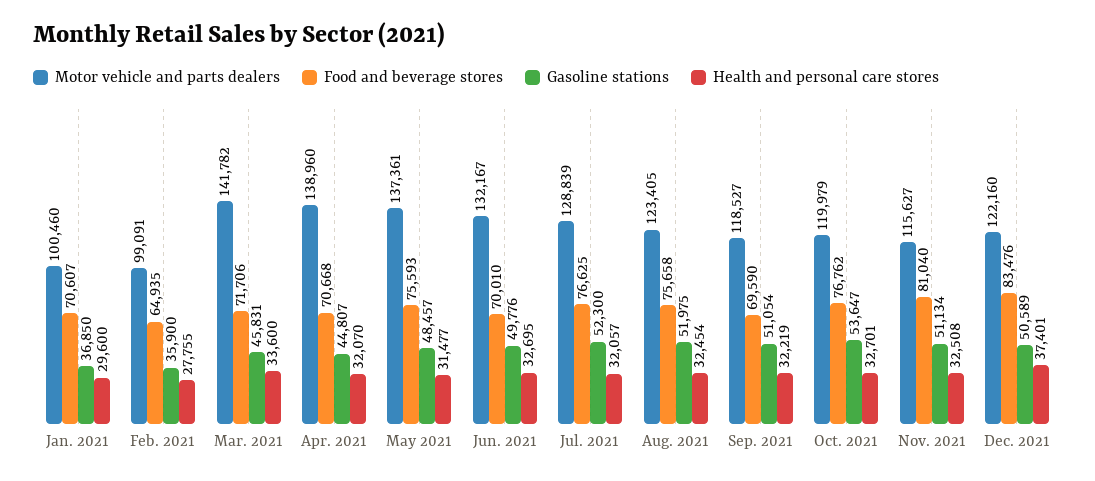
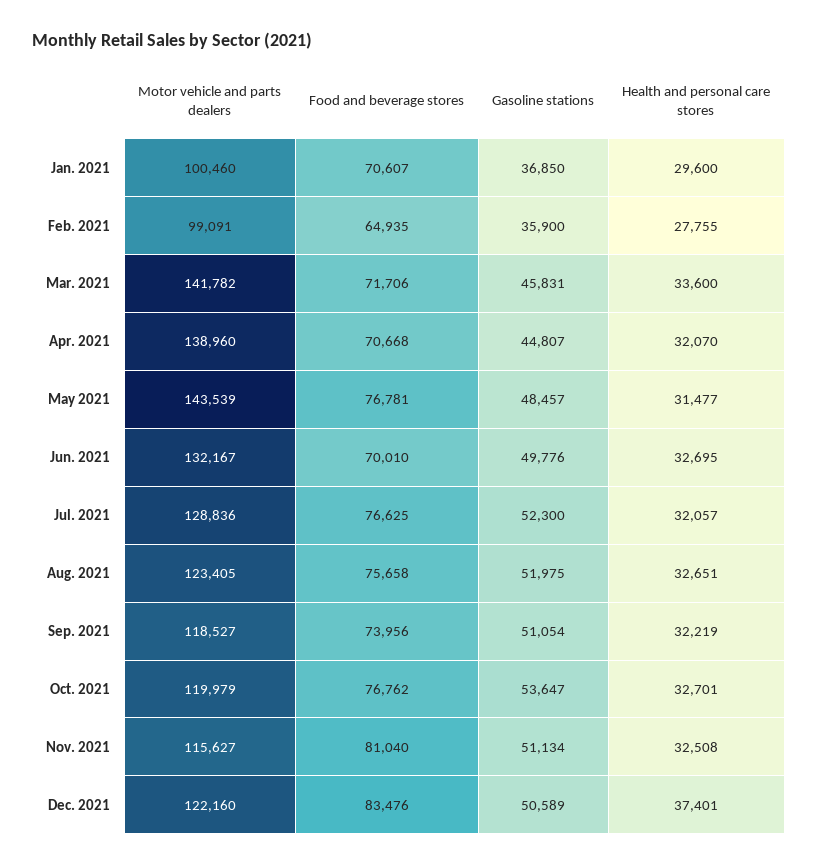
Motor vehicle and parts dealers, May 2021: 137361 -> 143539
Food and beverage stores, May 2021: 75593 -> 76781
Motor vehicle and parts dealers, Jul. 2021: 128839 -> 128836
Health and personal care stores, Aug. 2021: 32454 -> 32651
Food and beverage stores, Sep. 2021: 69590 -> 73956

